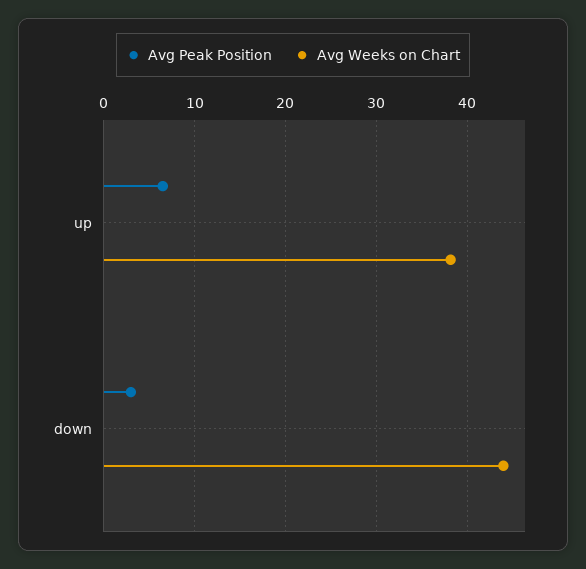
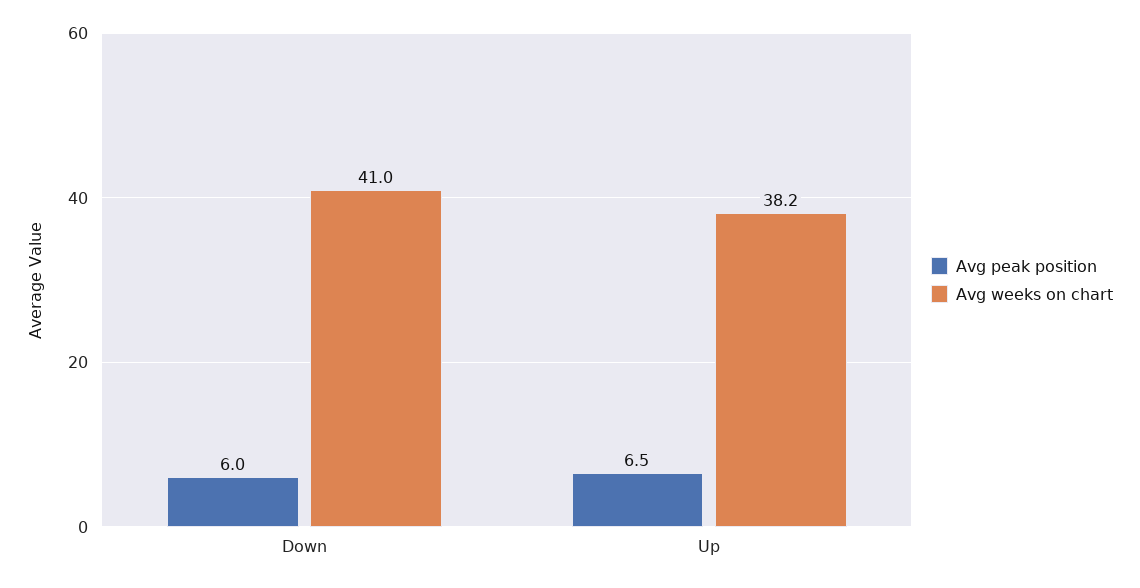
Avg Peak Position, down: 3 -> 6
Avg Weeks on Chart, down: 44 -> 41

